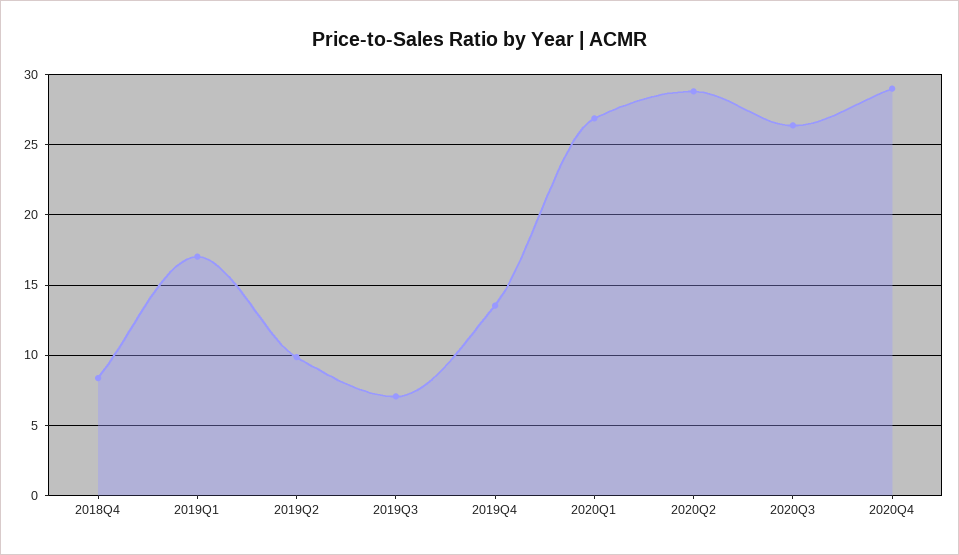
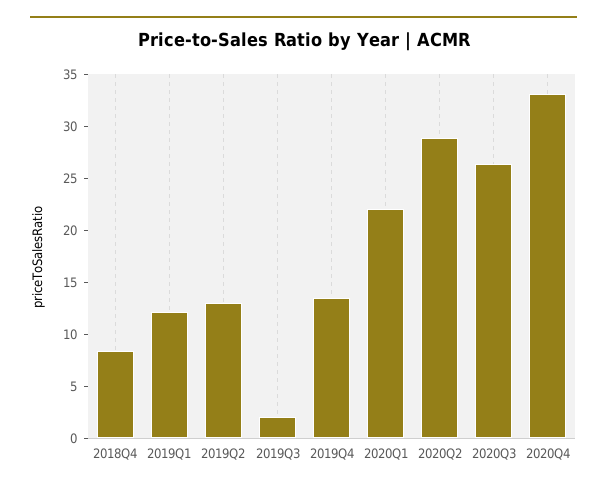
2019Q1: 17 -> 12
2019Q2: 10 -> 13
2019Q3: 7 -> 2
2020Q1: 27 -> 22
2020Q4: 29 -> 33

